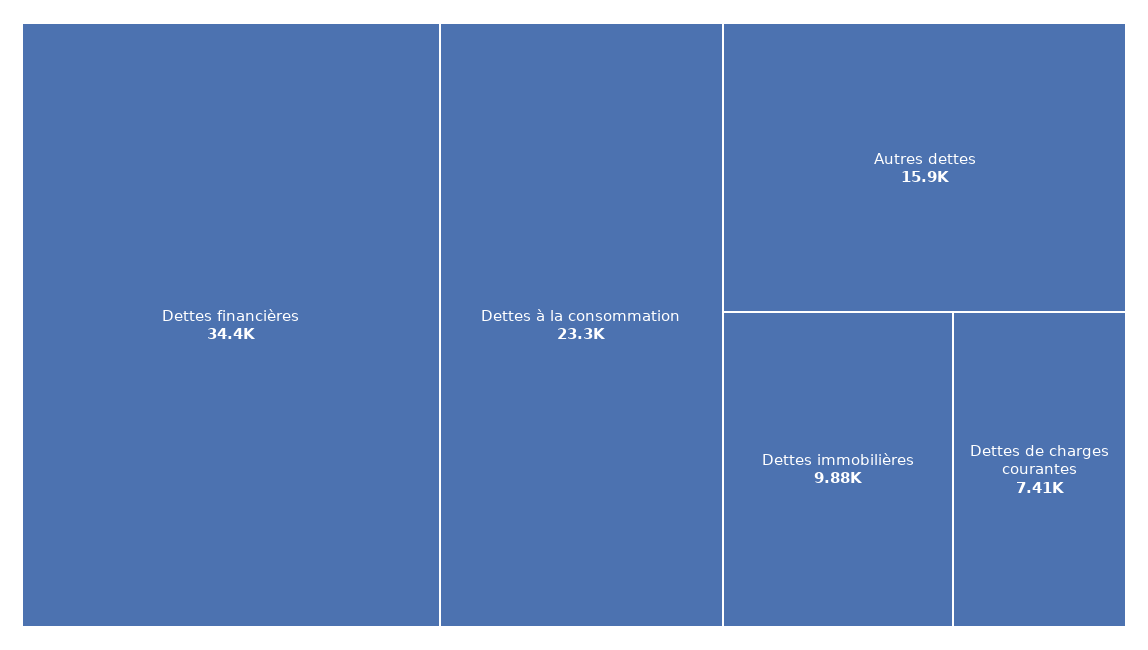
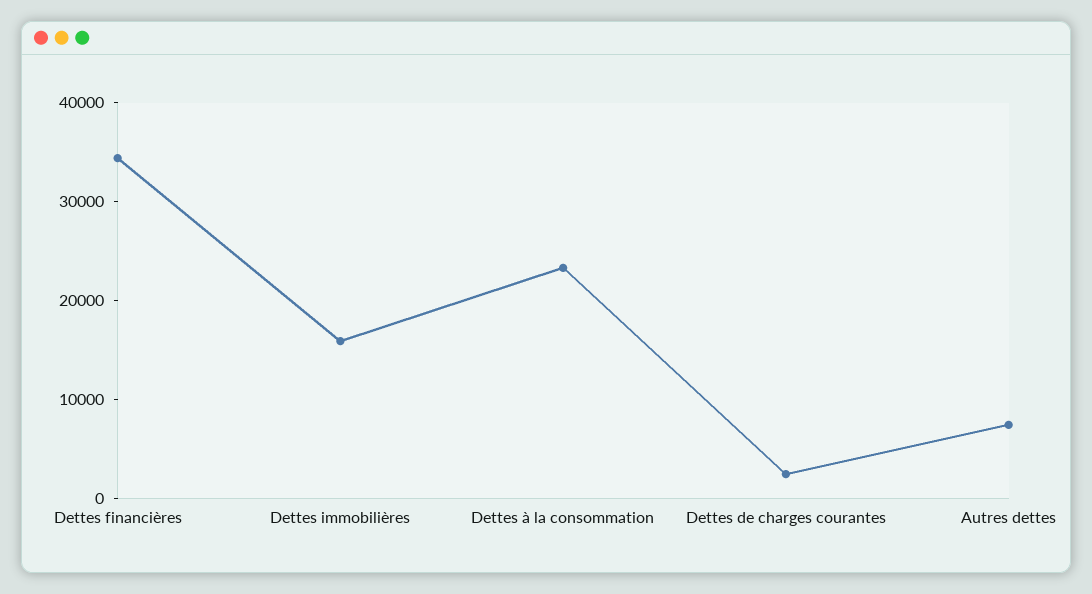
Autres dettes: 15900 -> 8000
Dettes immobilières: 9880 -> 16000
Dettes de charges courantes: 7410 -> 2000

